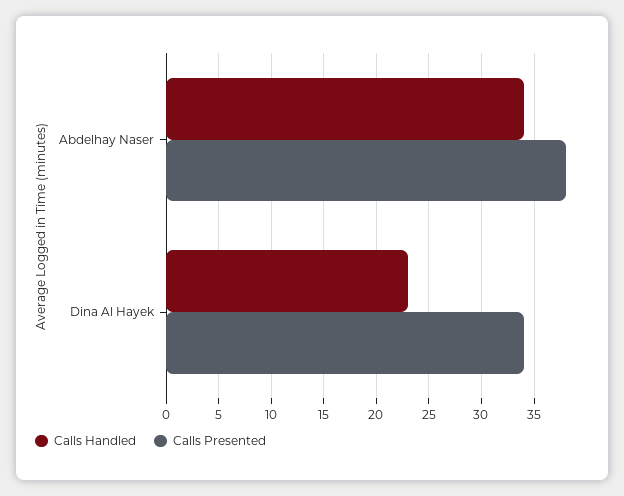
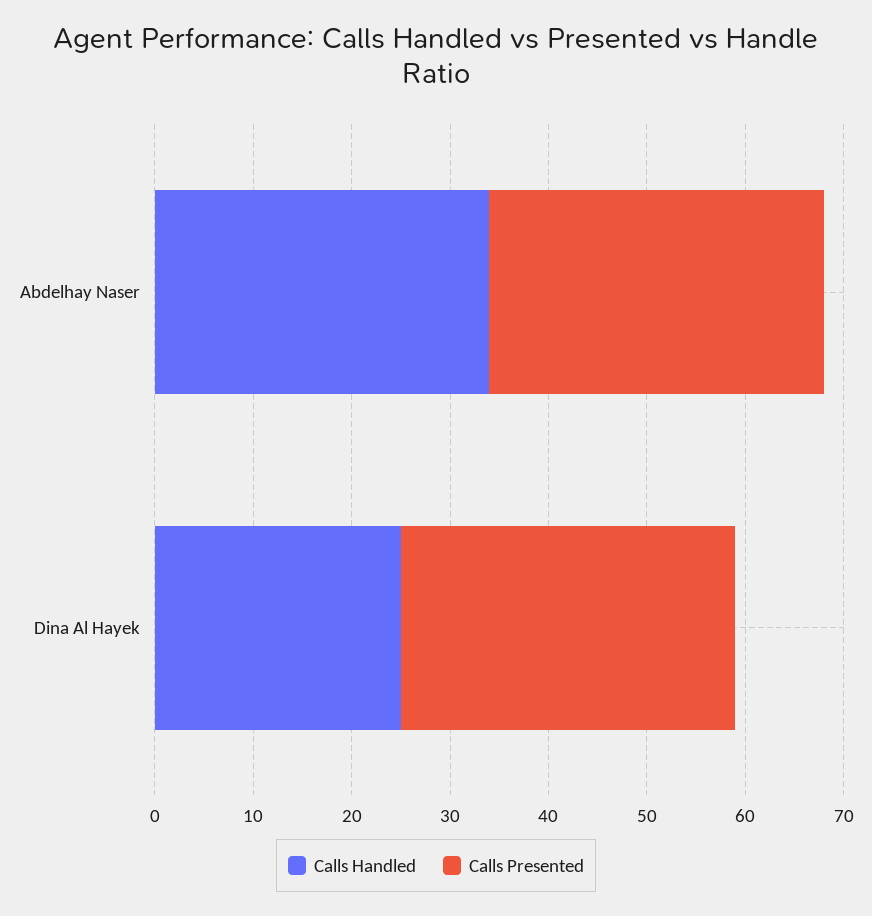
Calls Presented, Abdelhay Naser: 38 -> 34
Calls Handled, Dina Al Hayek: 23 -> 25

